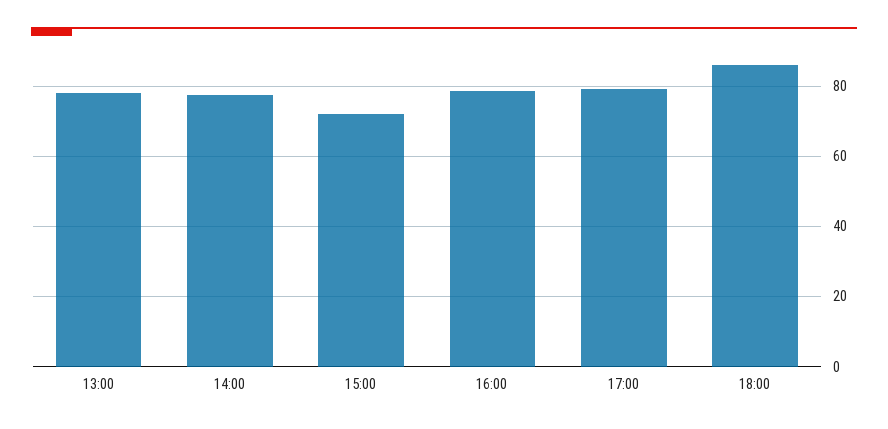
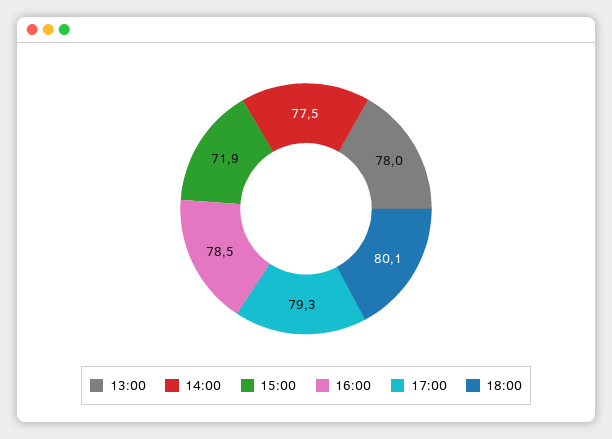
18:00: 86 -> 80.1

